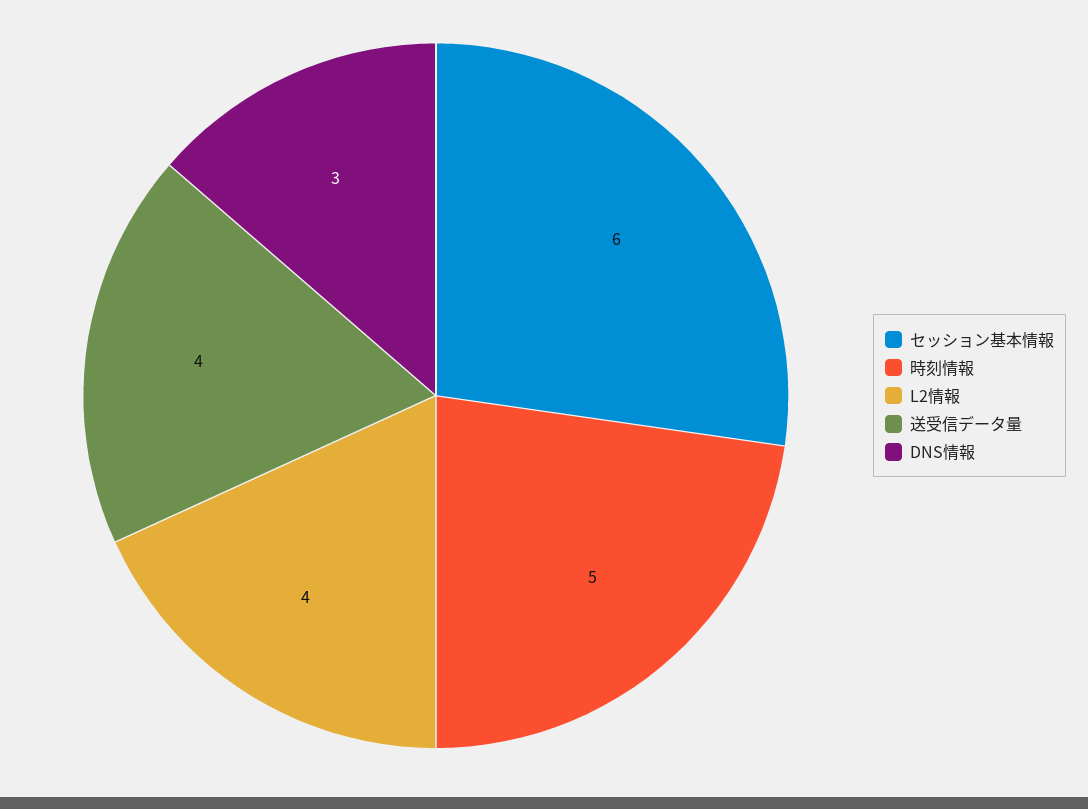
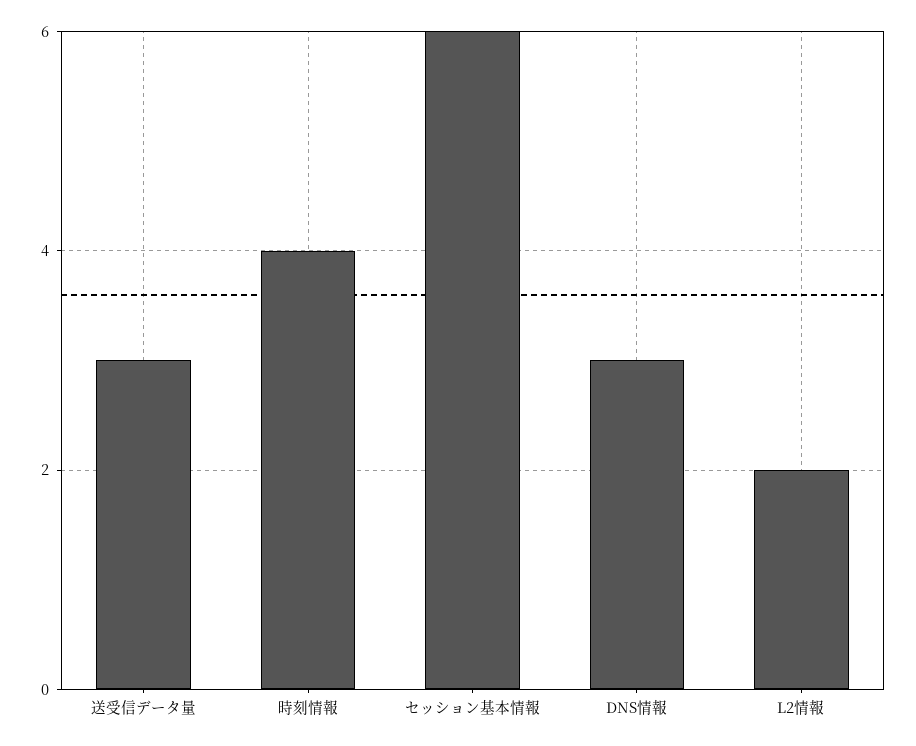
時刻情報: 5 -> 4
L2情報: 4 -> 2
送受信データ量: 4 -> 3

